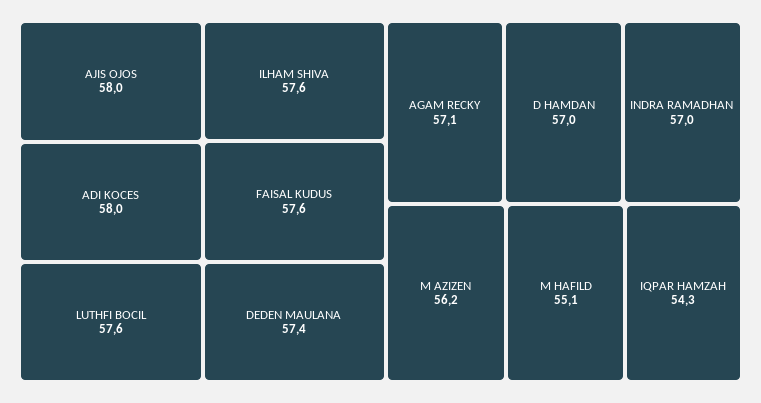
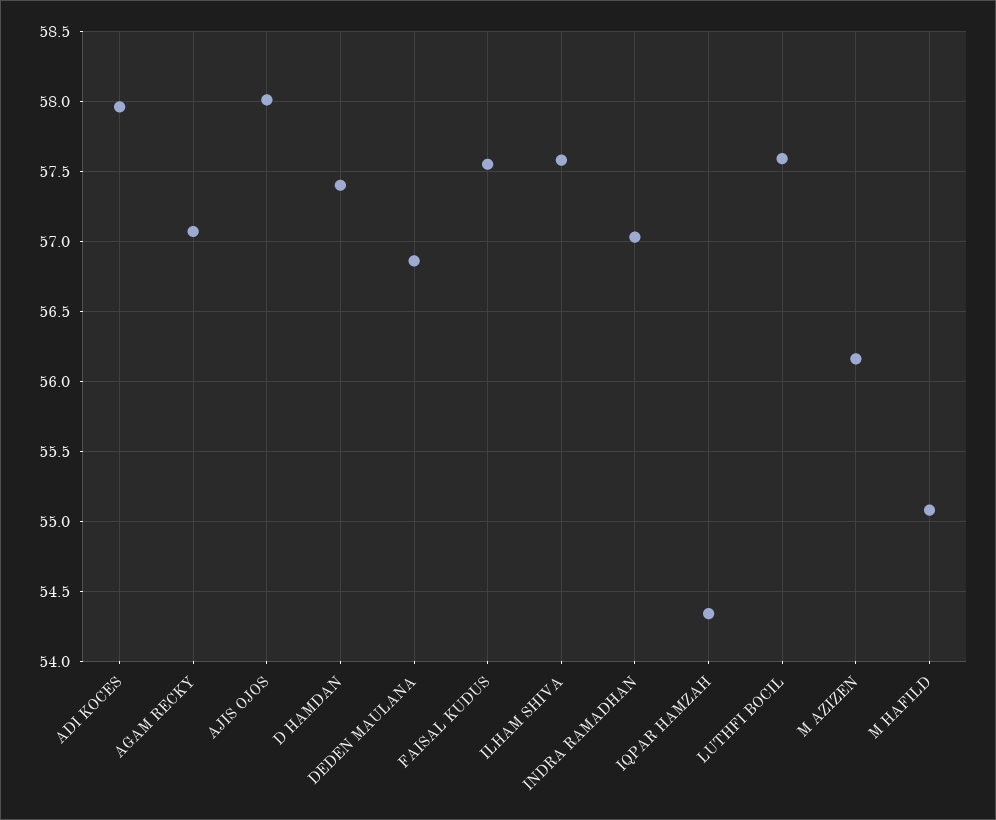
DEDEN MAULANA: 57.4 -> 56.85
D HAMDAN: 57 -> 57.4

